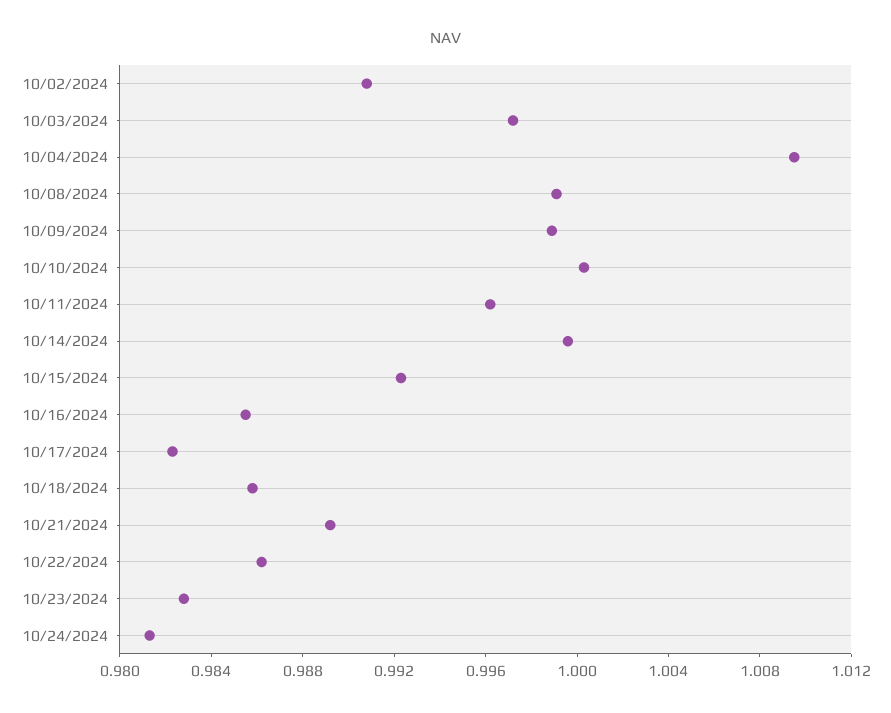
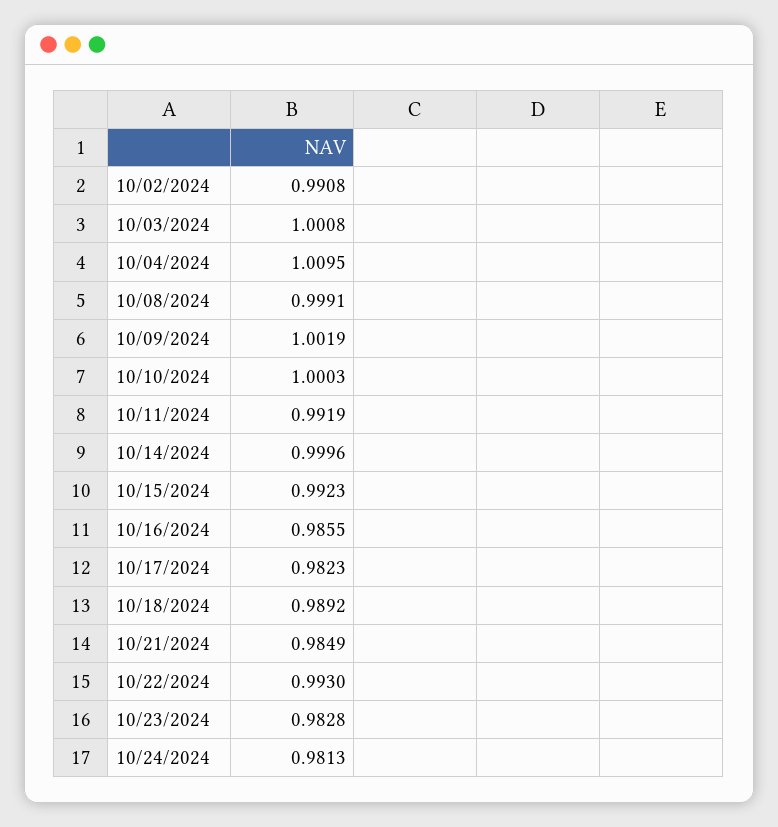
10/03/2024: 0.997 -> 1.0008
10/09/2024: 0.999 -> 1.0019
10/11/2024: 0.996 -> 0.9919
10/18/2024: 0.986 -> 0.9892
10/21/2024: 0.989 -> 0.9849
10/22/2024: 0.986 -> 0.993

